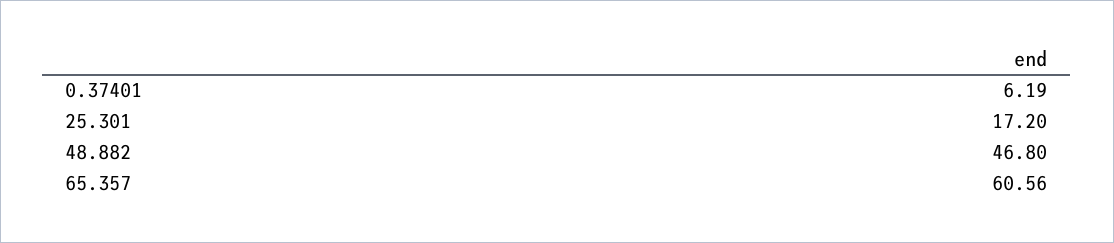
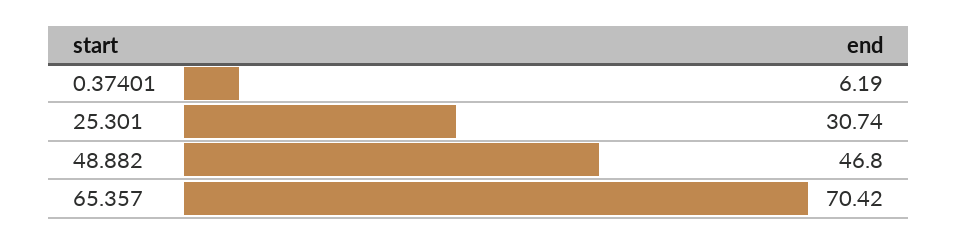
25.301: 17.2 -> 30.74
65.357: 60.56 -> 70.42

